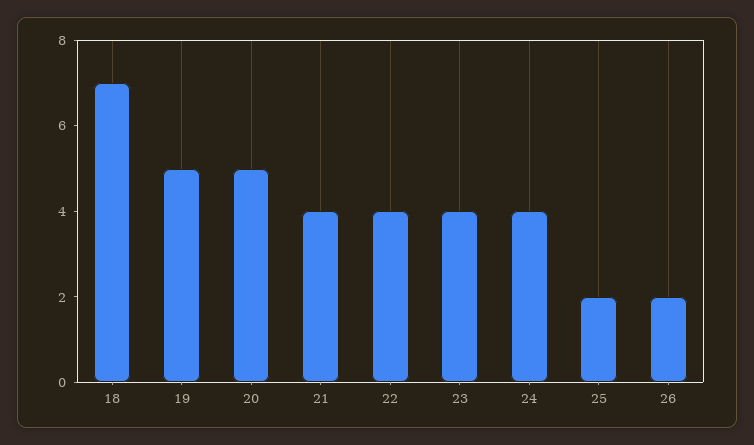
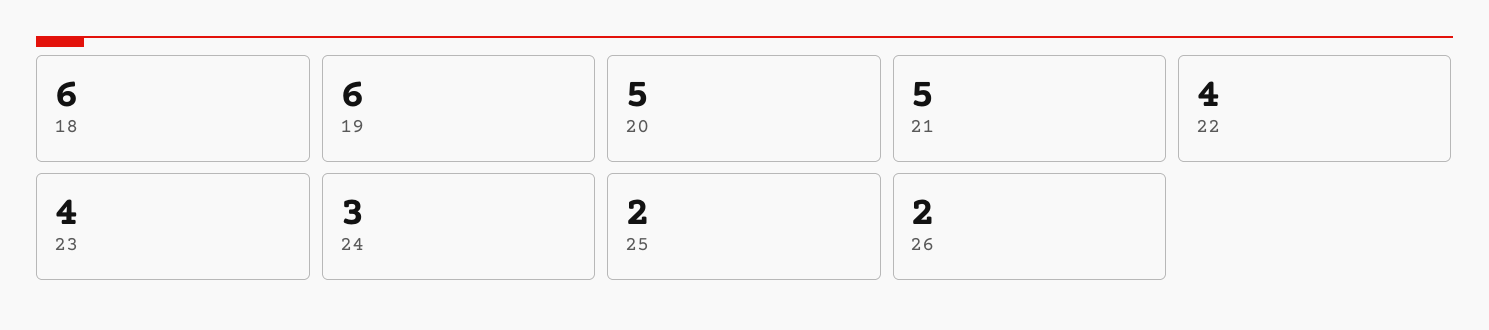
18: 7 -> 6
19: 5 -> 6
21: 4 -> 5
24: 4 -> 3

